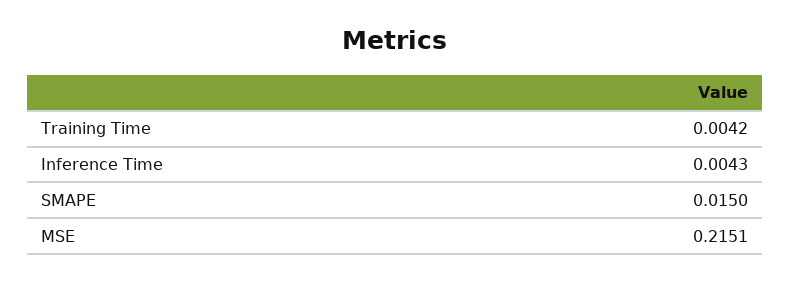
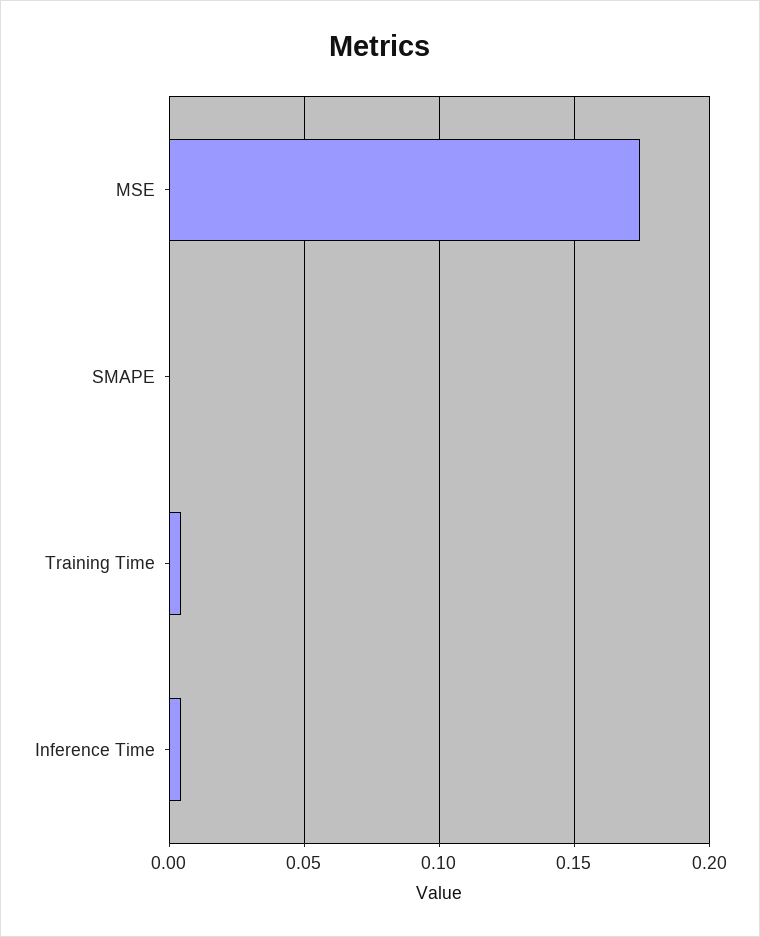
SMAPE: 0.015 -> 0
MSE: 0.2151 -> 0.175

